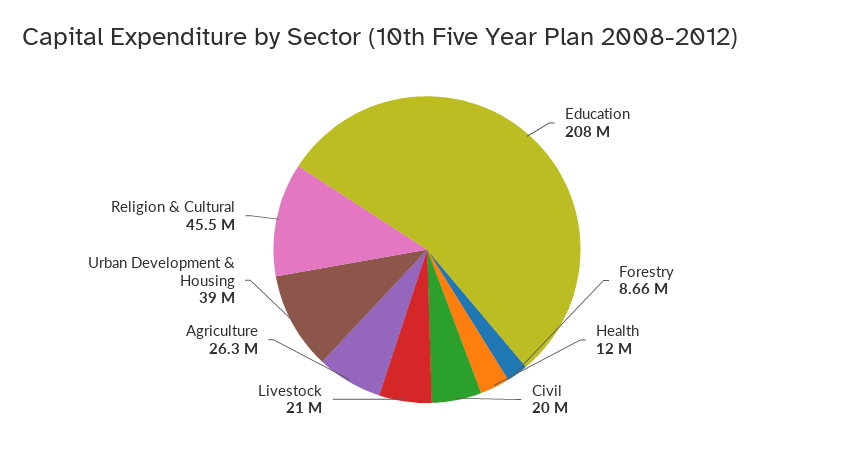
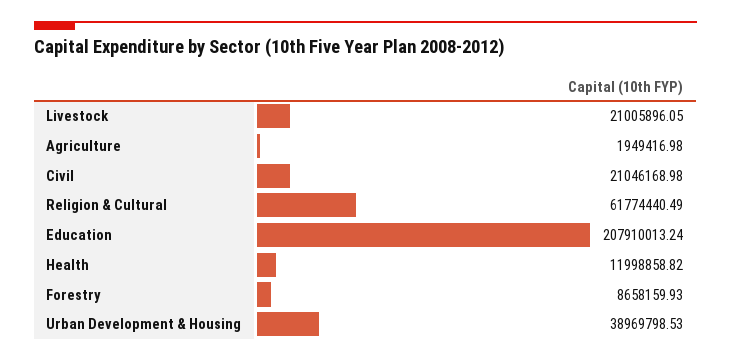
Civil: 20000000 -> 21046168.98
Agriculture: 26300000 -> 1949416.98
Religion & Cultural: 45500000 -> 61774440.49

